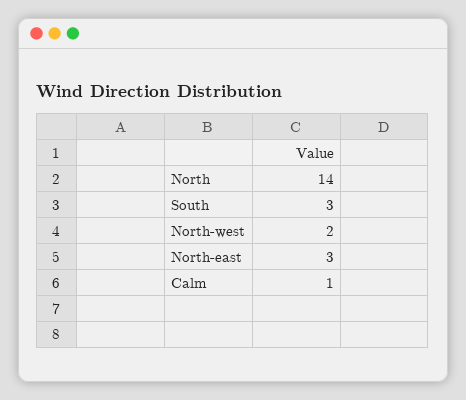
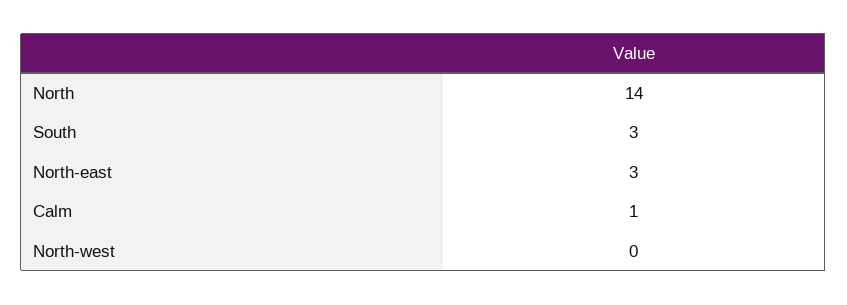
North-west: 2 -> 0

